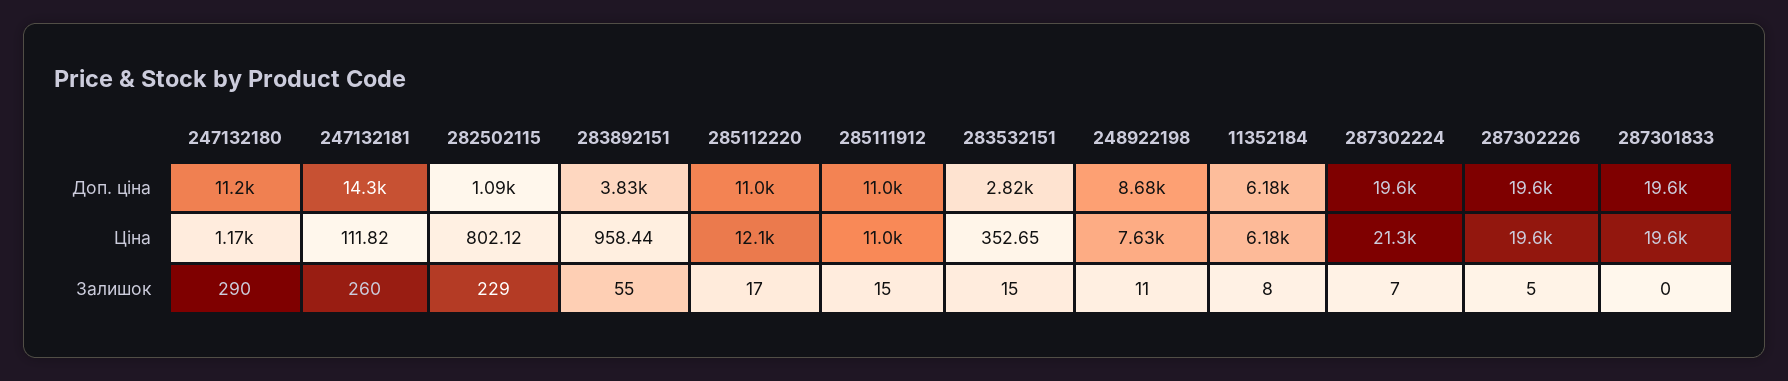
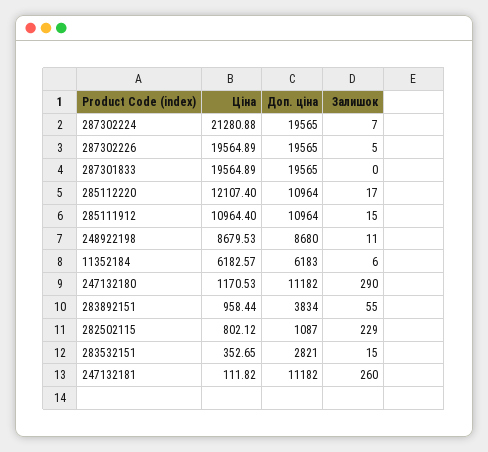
247132181, Доп. ціна: 14300 -> 11182
248922198, Ціна: 7630 -> 8679.53
11352184, Залишок: 8 -> 6

